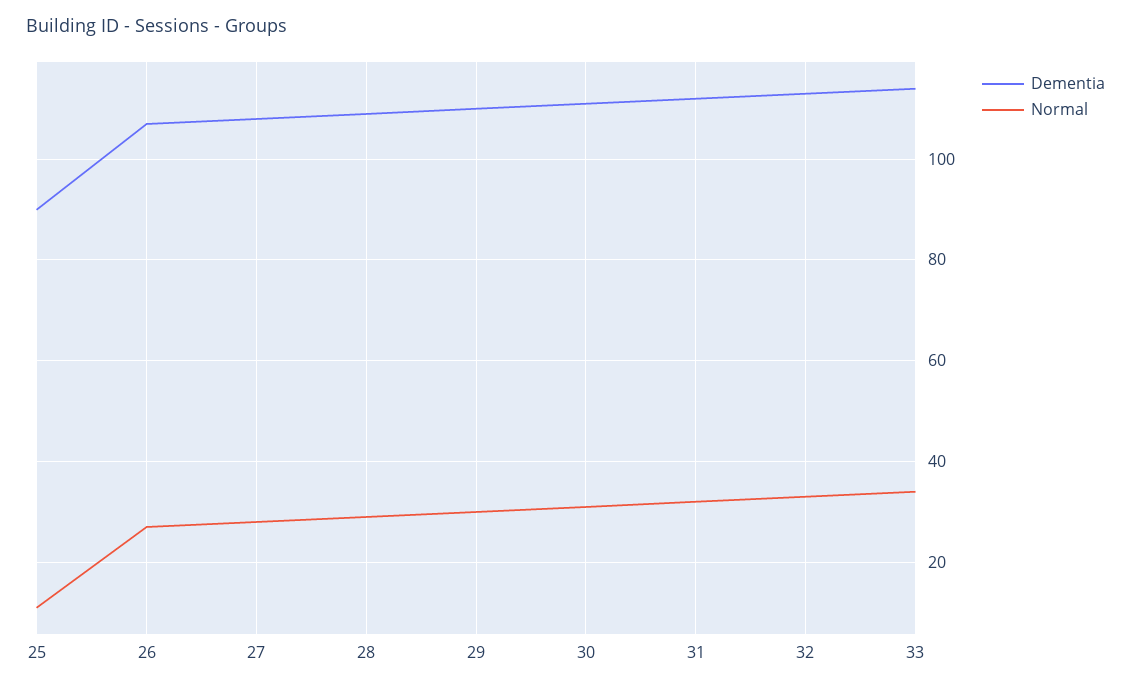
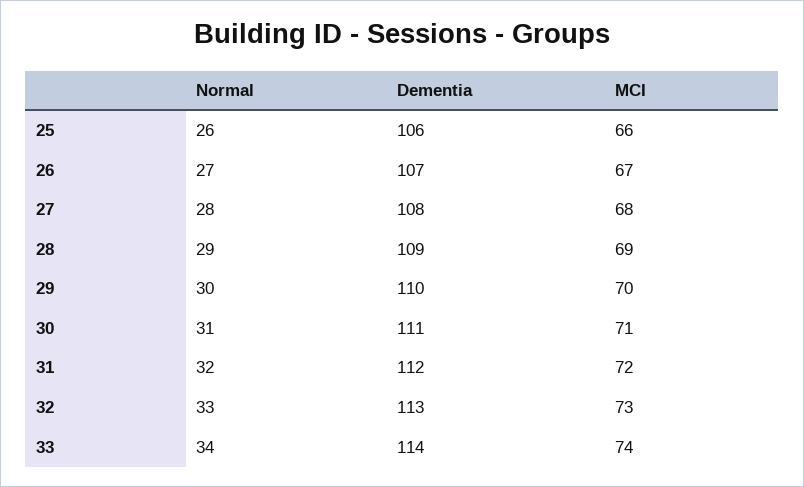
Dementia, 25: 90 -> 106
Normal, 25: 10 -> 26
MCI, 25: none -> 66
MCI, 26: none -> 67
MCI, 27: none -> 68
MCI, 28: none -> 69
MCI, 29: none -> 70
MCI, 30: none -> 71
MCI, 31: none -> 72
MCI, 32: none -> 73
MCI, 33: none -> 74

